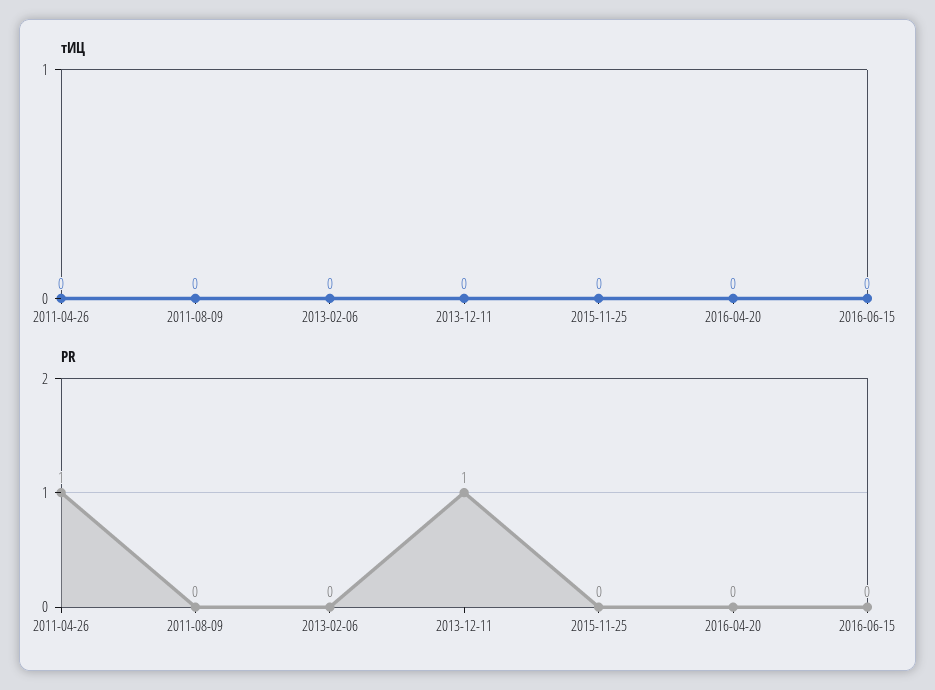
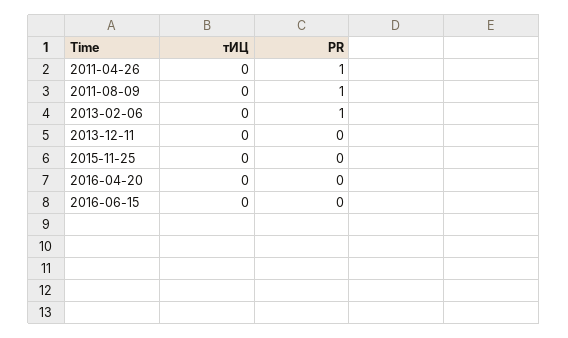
PR, 2011-08-09: 0 -> 1
PR, 2013-02-06: 0 -> 1
PR, 2013-12-11: 1 -> 0

